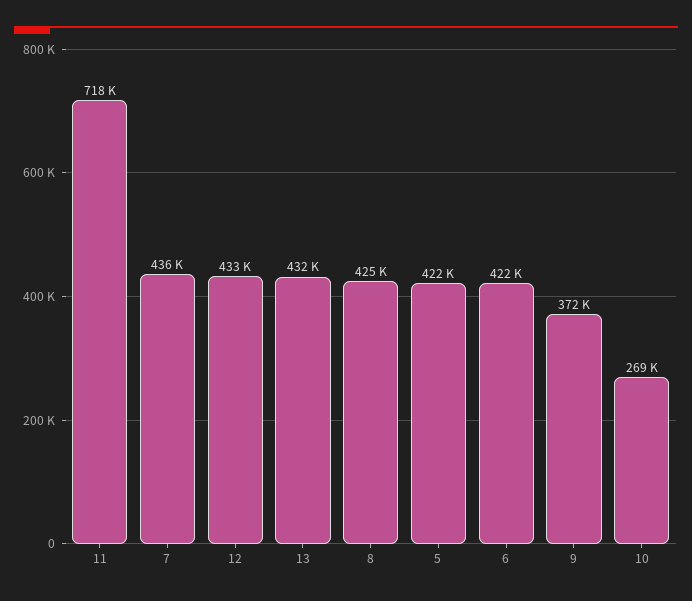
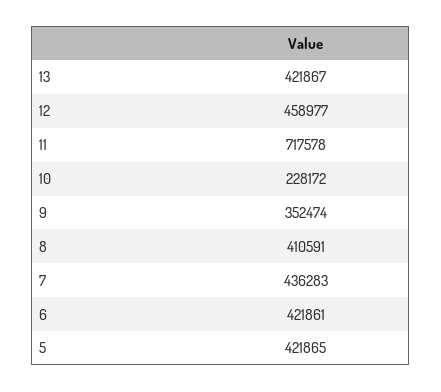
12: 433000 -> 458977
13: 432000 -> 421867
8: 425000 -> 410591
9: 372000 -> 352474
10: 269000 -> 228172

